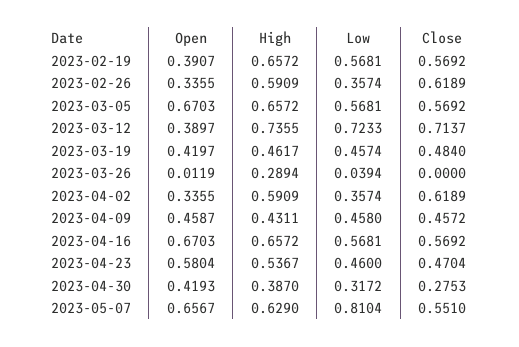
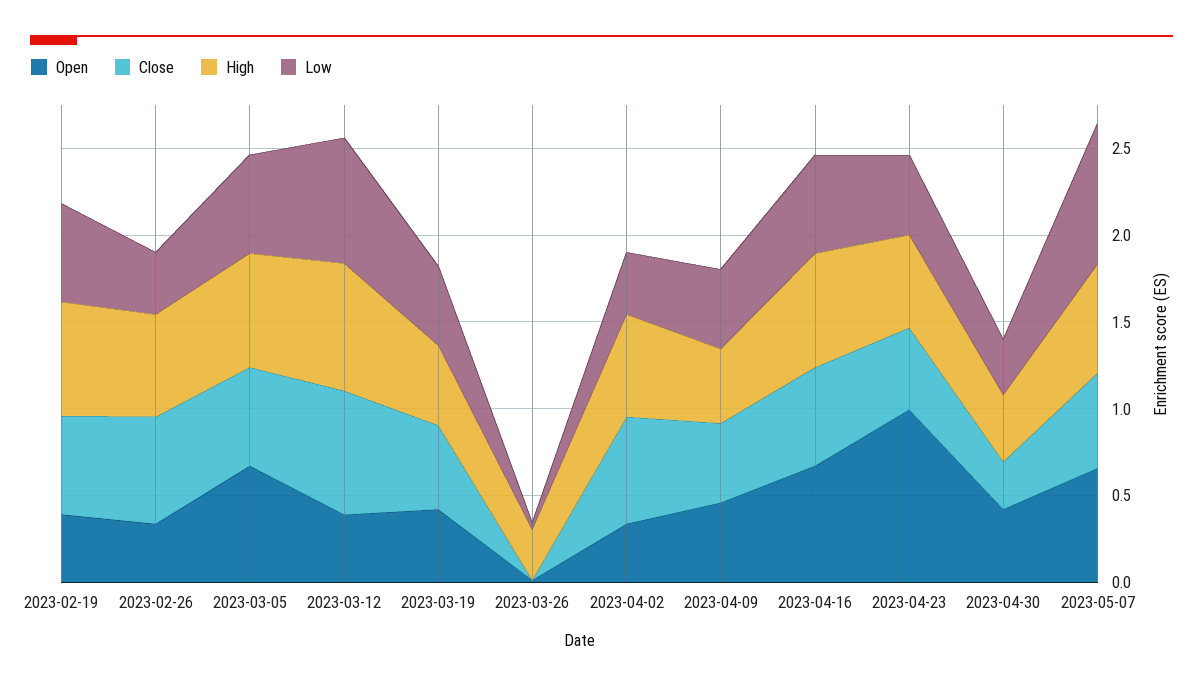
Open, 2023-04-23: 0.5804 -> 1

